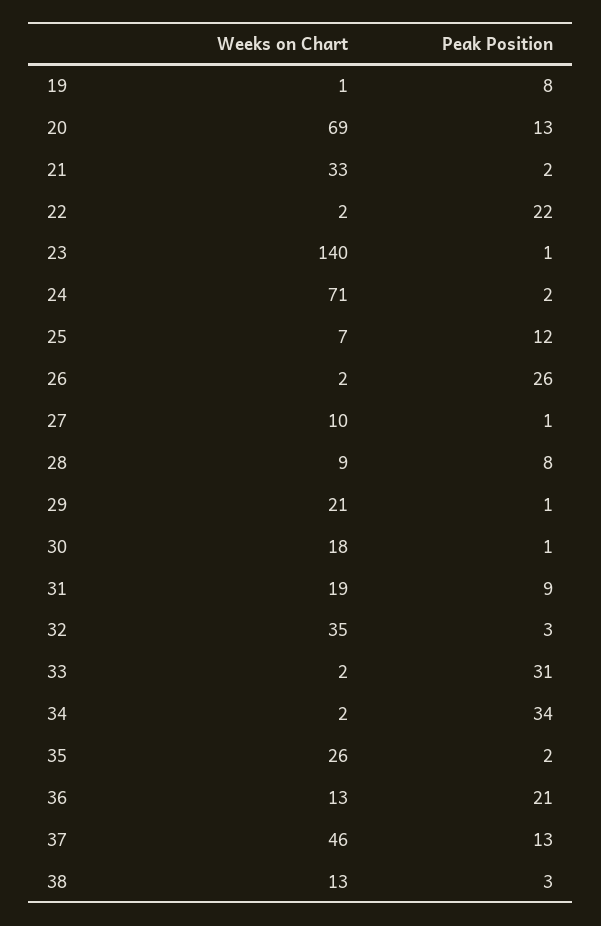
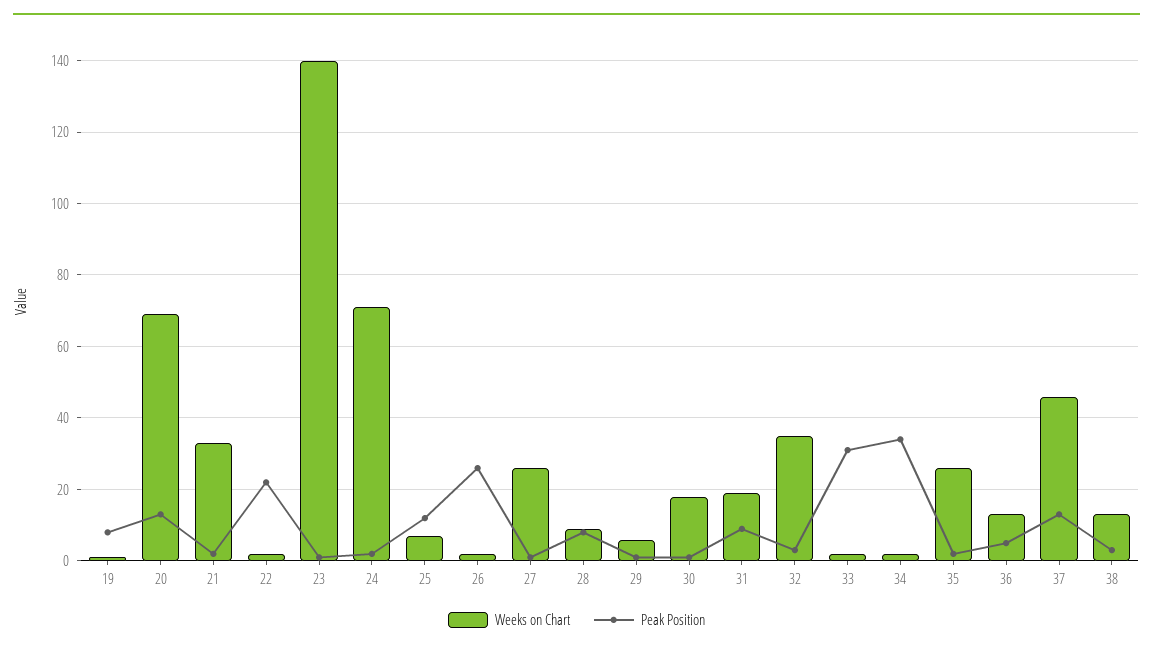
Weeks on Chart, 27: 10 -> 25
Weeks on Chart, 29: 21 -> 5
Peak Position, 36: 21 -> 5

